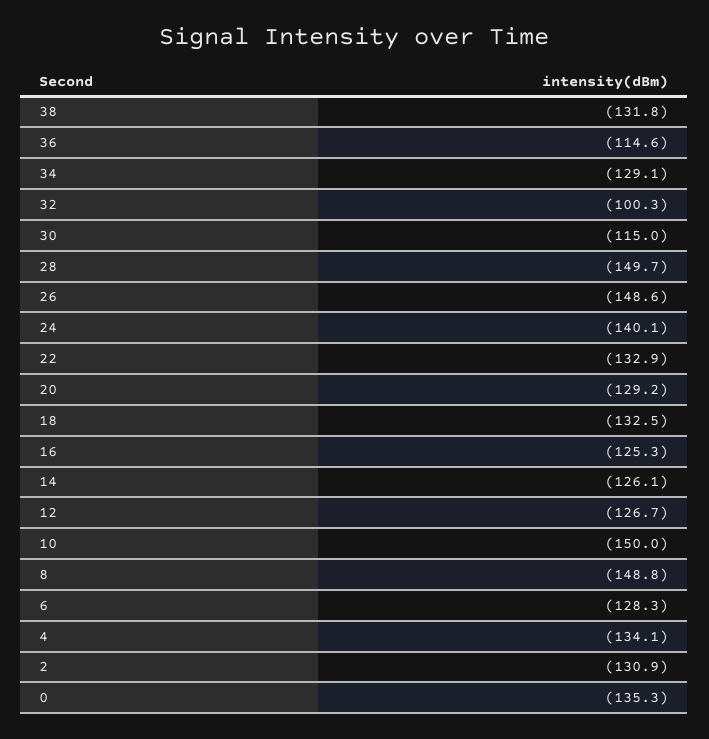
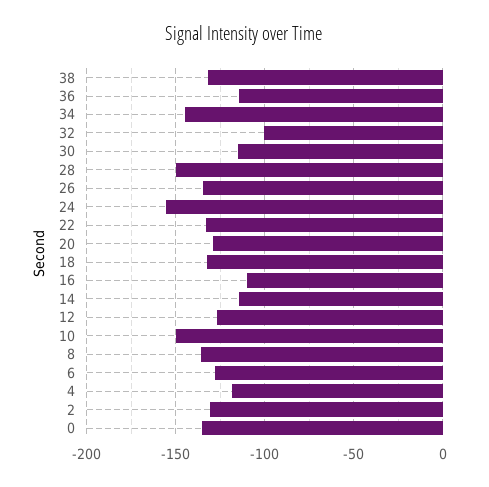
34: -129.1 -> -145
26: -148.6 -> -135
24: -140.1 -> -155
16: -125.3 -> -110
14: -126.1 -> -115
8: -148.8 -> -135
4: -134.1 -> -120

